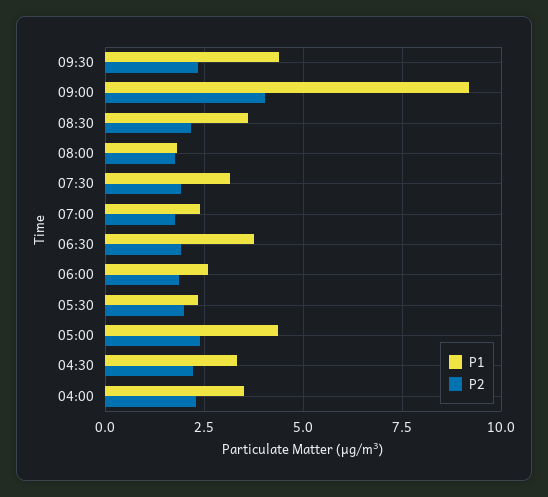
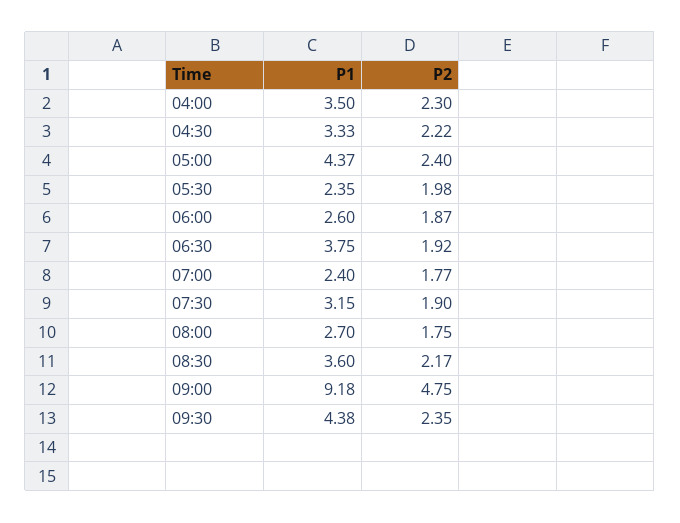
P2, 09:00: 4 -> 4.75
P1, 08:00: 1.75 -> 2.7

